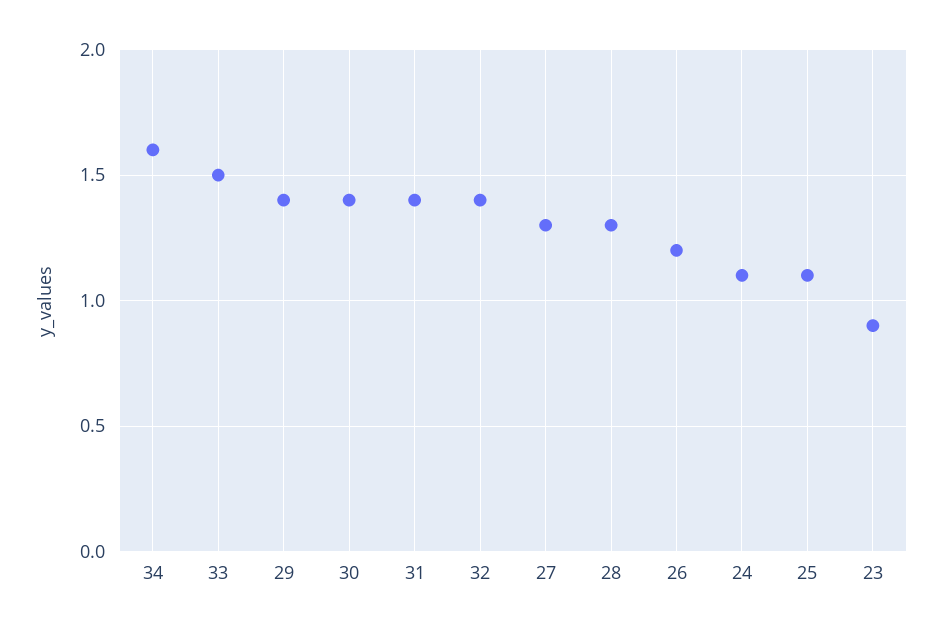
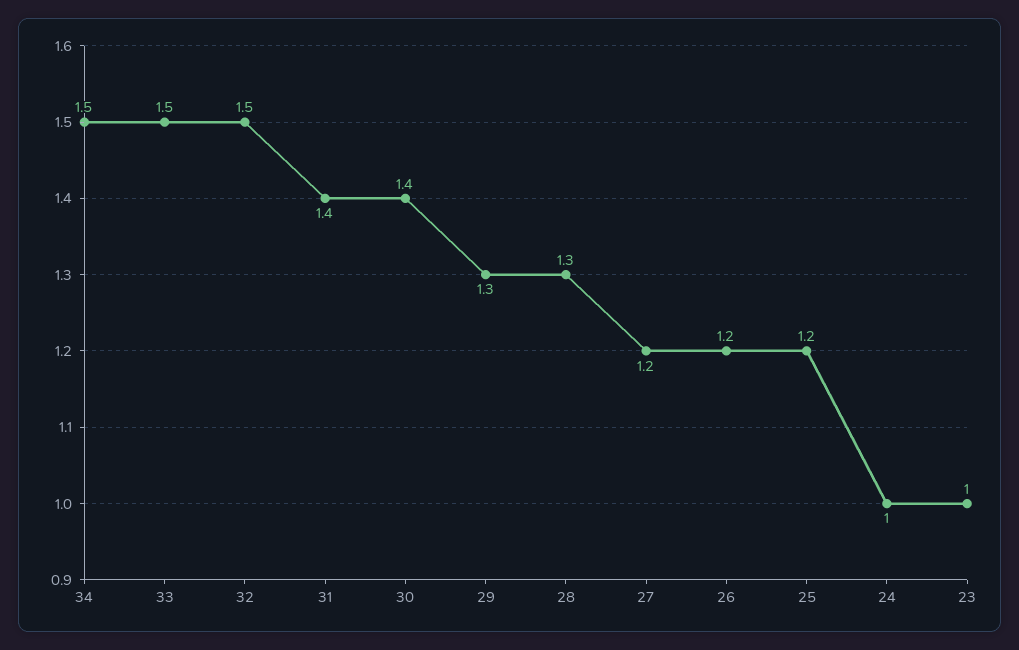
34: 1.6 -> 1.5
29: 1.4 -> 1.3
32: 1.4 -> 1.5
27: 1.3 -> 1.2
24: 1.1 -> 1
25: 1.1 -> 1.2
23: 0.9 -> 1

